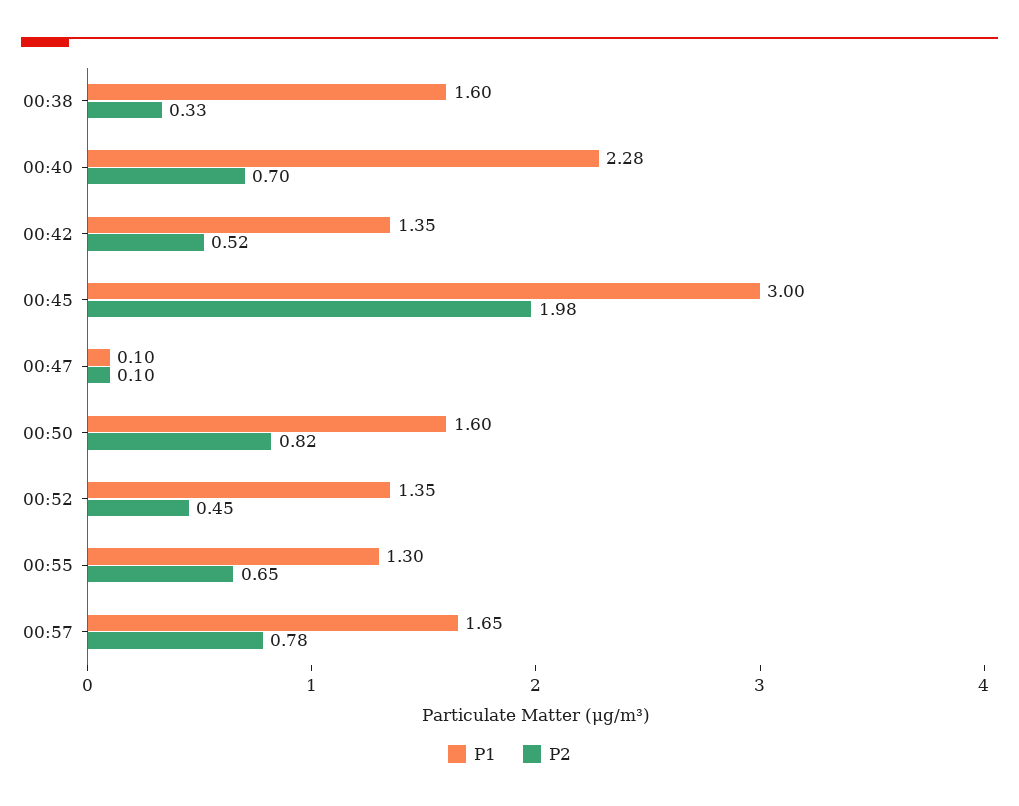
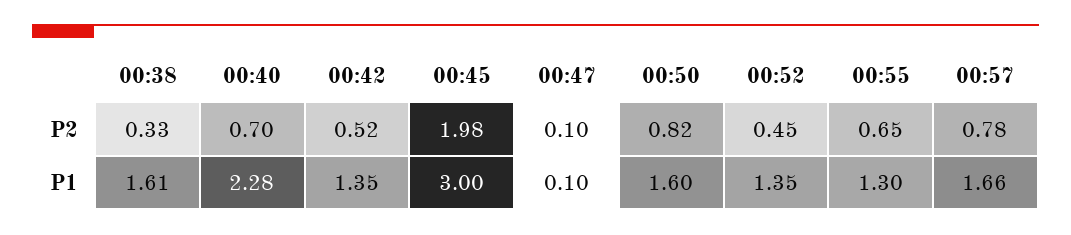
P1, 00:38: 1.6 -> 1.61
P1, 00:57: 1.65 -> 1.66

